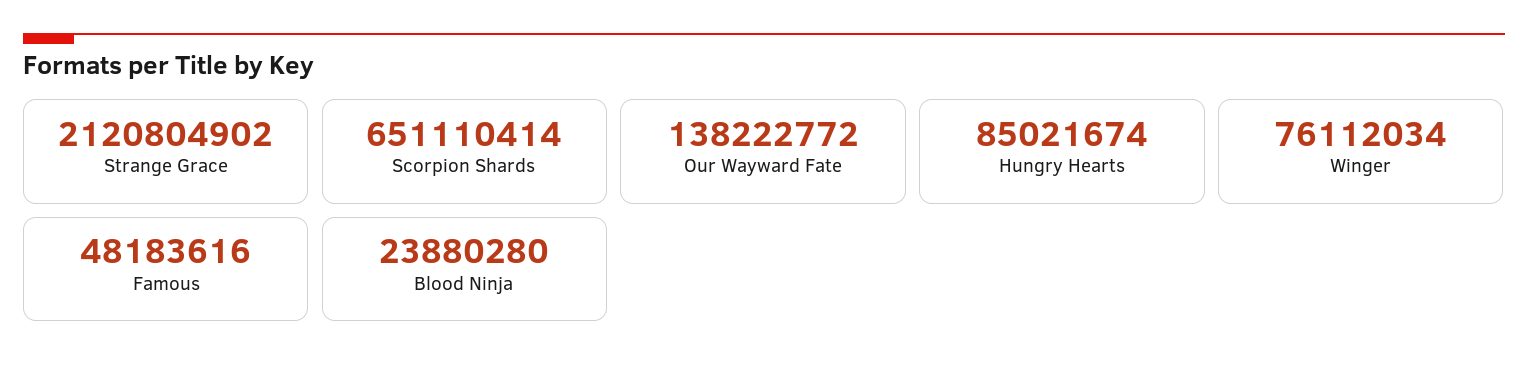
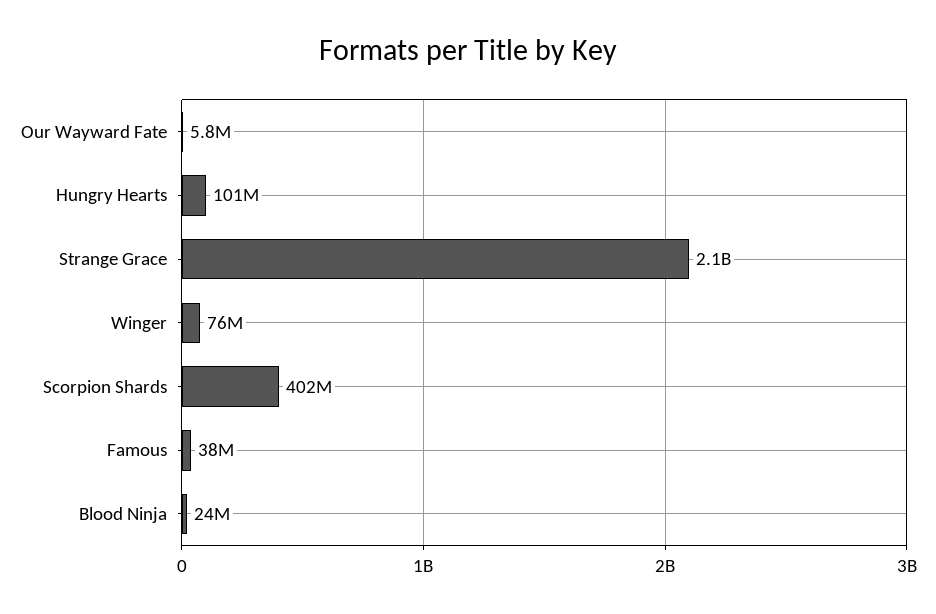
Scorpion Shards: 651110414 -> 402000000
Our Wayward Fate: 138222772 -> 5800000
Hungry Hearts: 85021674 -> 101000000
Famous: 48183616 -> 38000000

